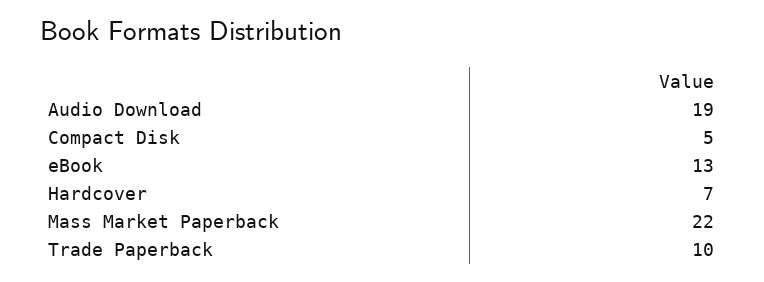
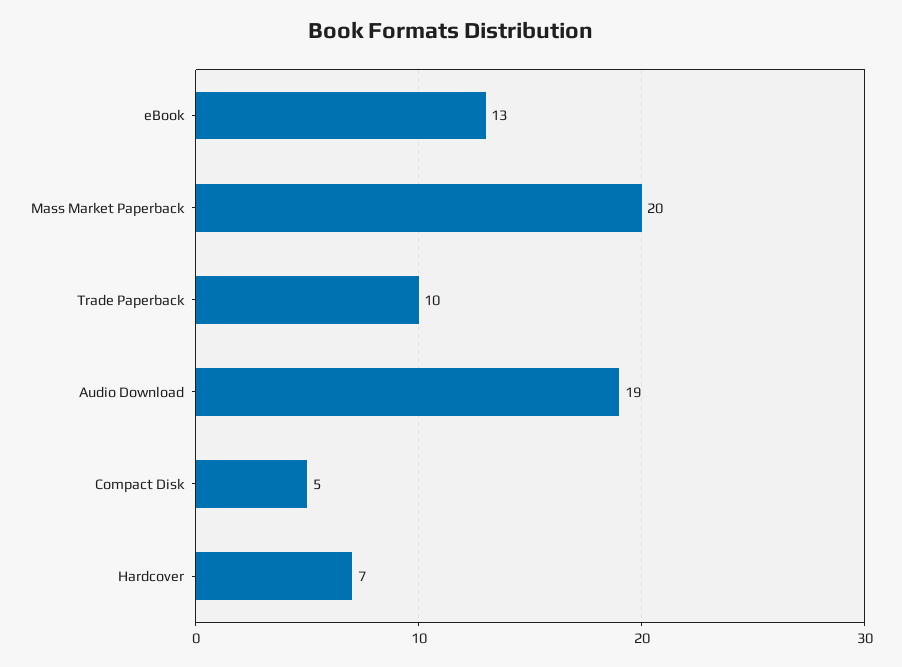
Mass Market Paperback: 22 -> 20

